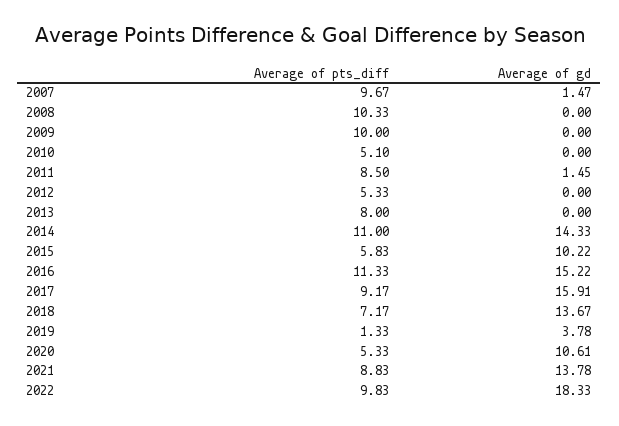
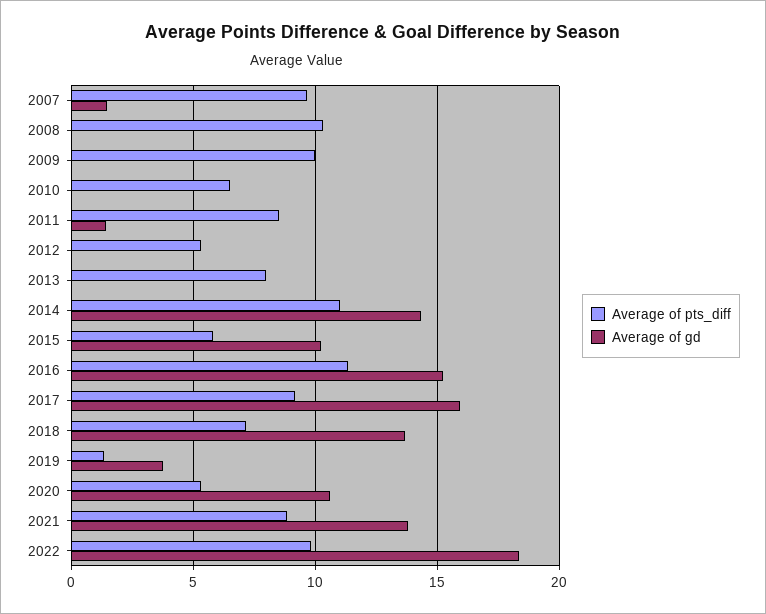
Average of pts_diff, 2010: 5.1 -> 6.5

